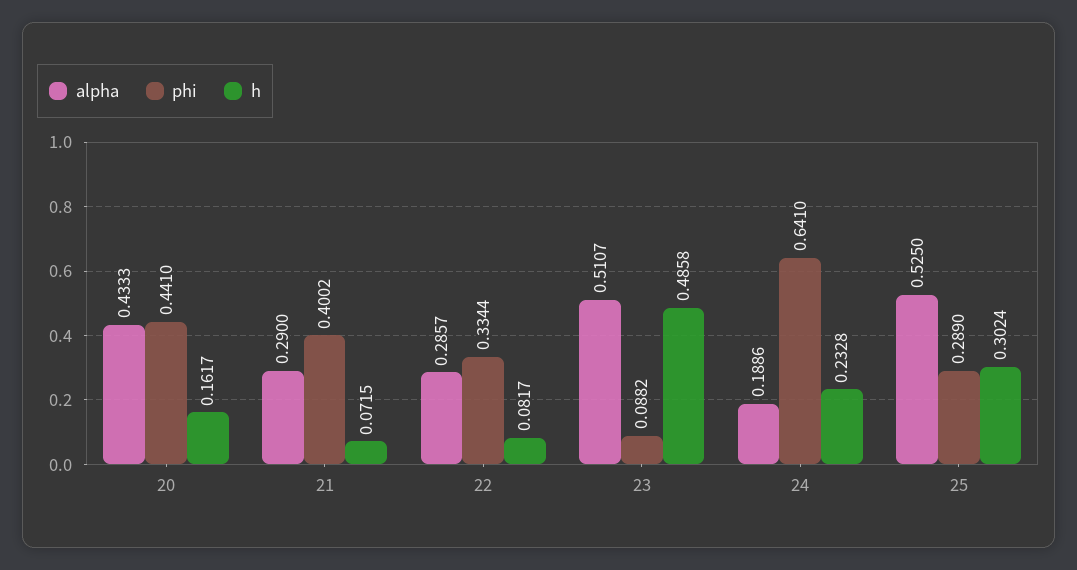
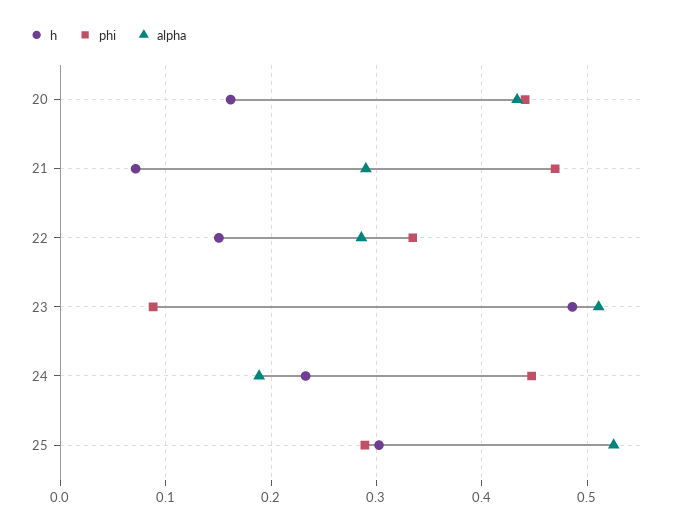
phi, 21: 0.4002 -> 0.47
h, 22: 0.0817 -> 0.15
phi, 24: 0.641 -> 0.45

